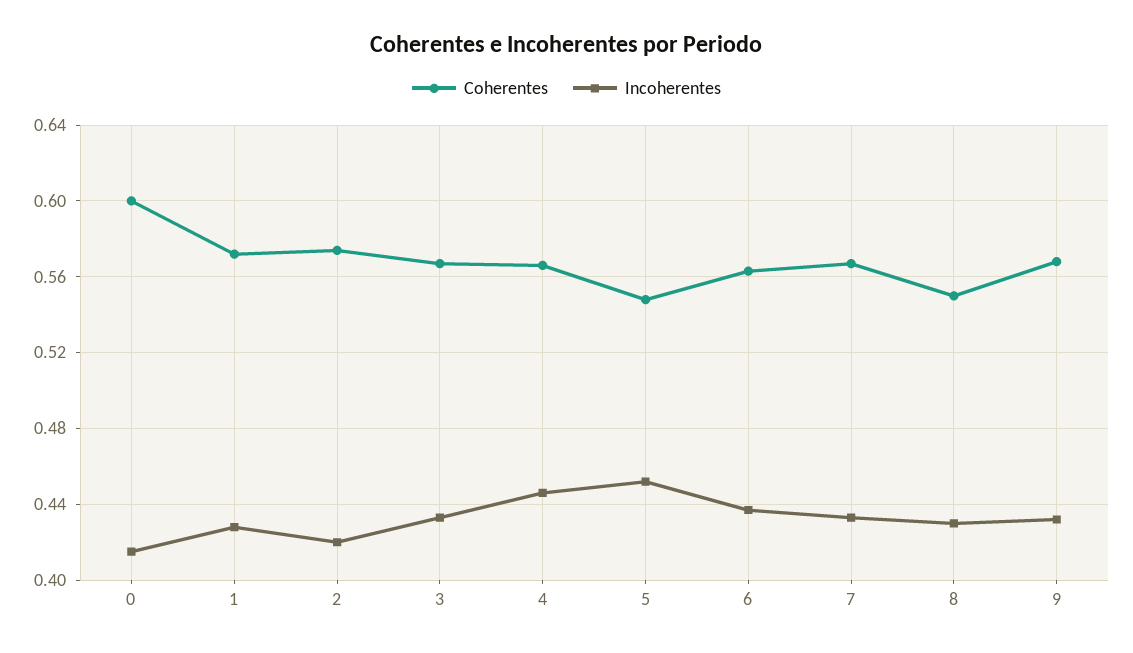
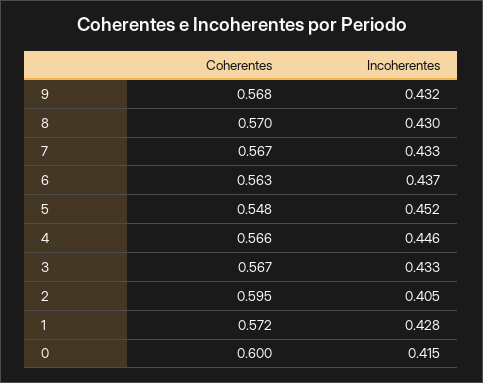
Coherentes, 2: 0.575 -> 0.595
Incoherentes, 2: 0.42 -> 0.405
Coherentes, 8: 0.55 -> 0.57

